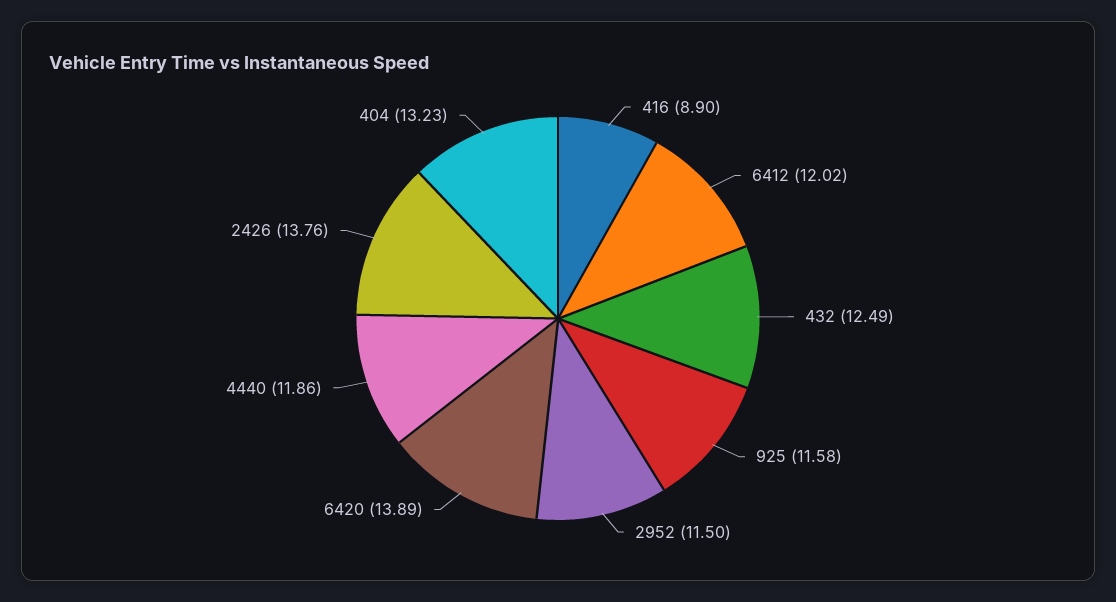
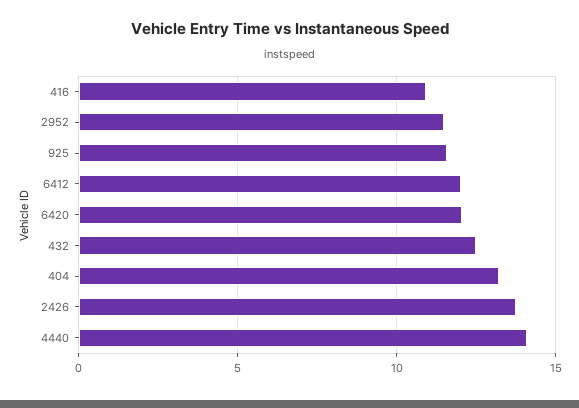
416: 8.9 -> 11
6420: 13.89 -> 12
4440: 11.86 -> 14

